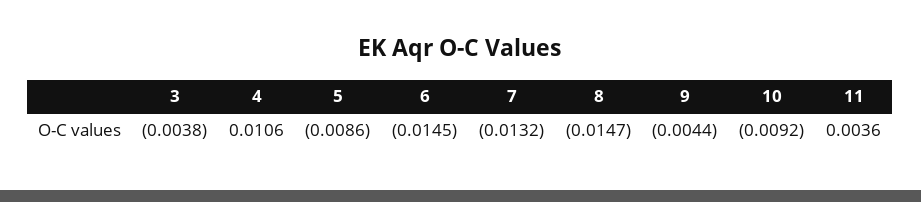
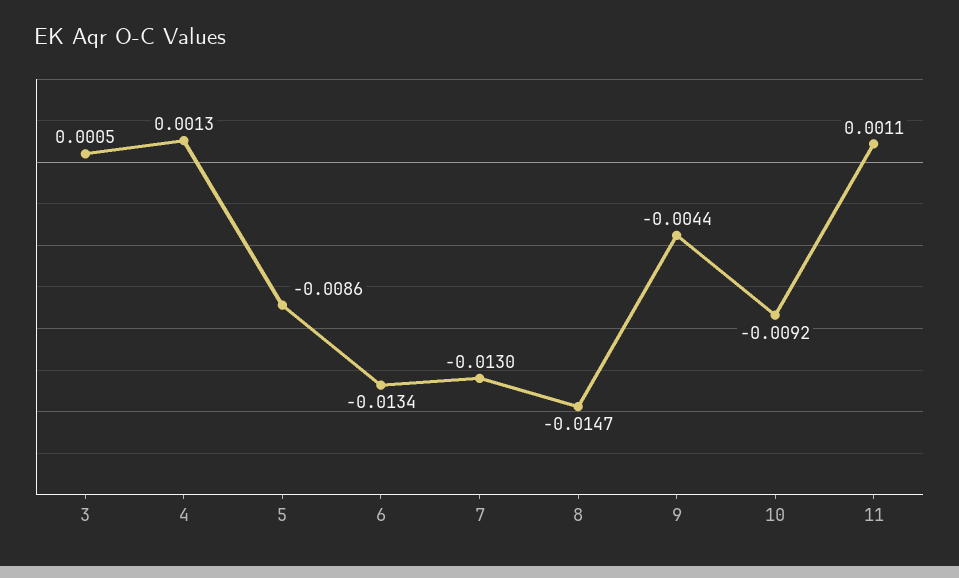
3: -0.0038 -> 0.0005
4: 0.0106 -> 0.0013
6: -0.0145 -> -0.0134
7: -0.0132 -> -0.013
11: 0.0036 -> 0.0011

